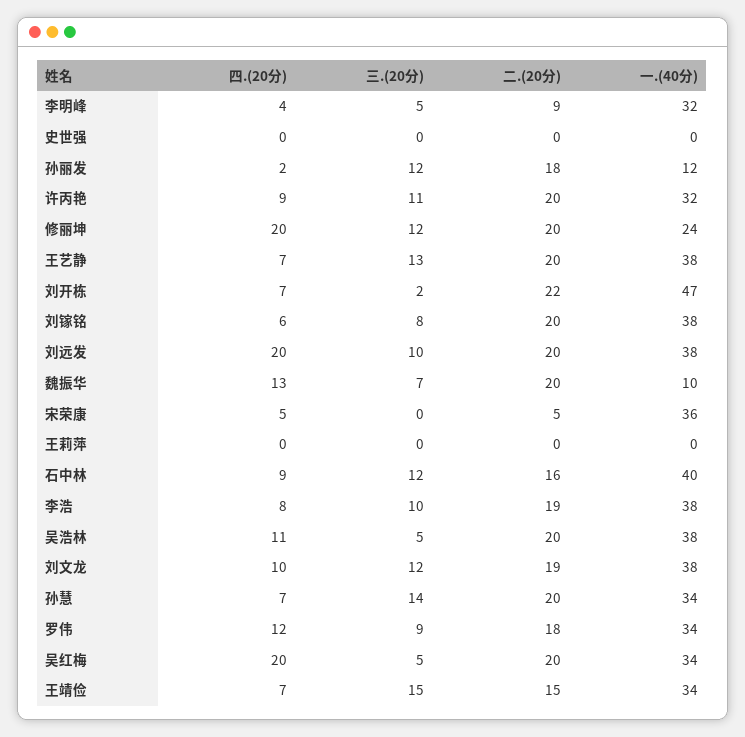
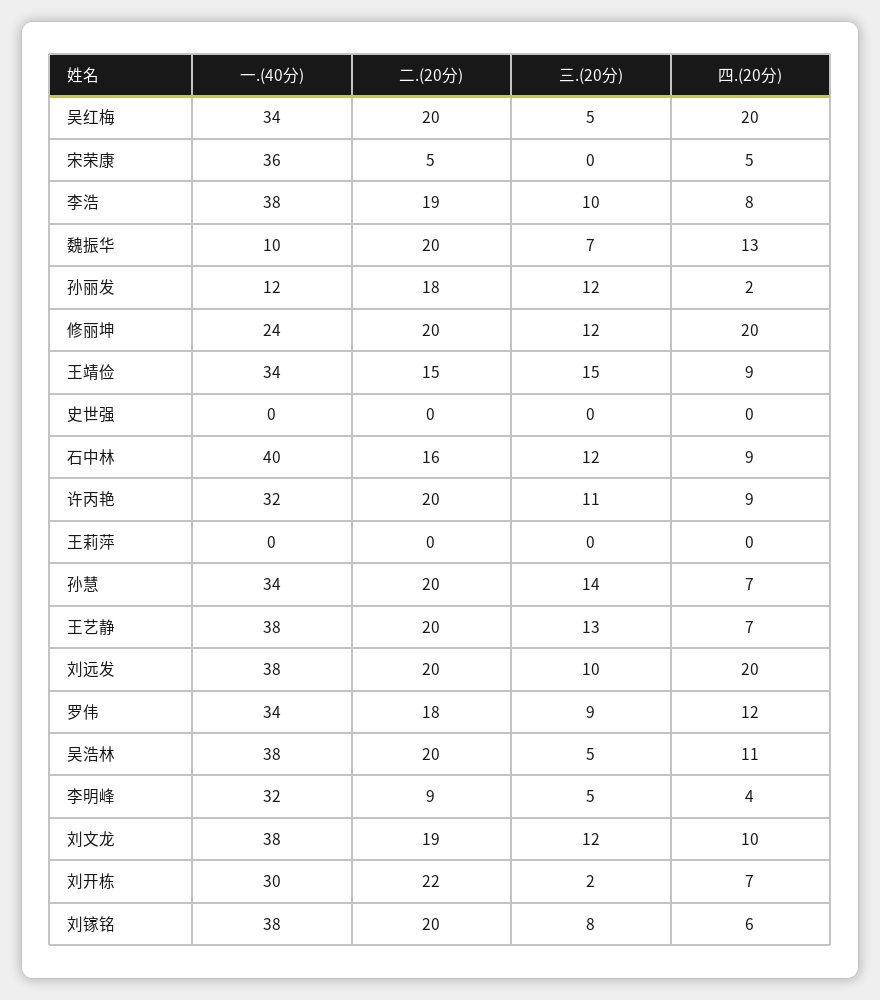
一.(40分), 刘开栋: 47 -> 30
四.(20分), 王靖俭: 7 -> 9

